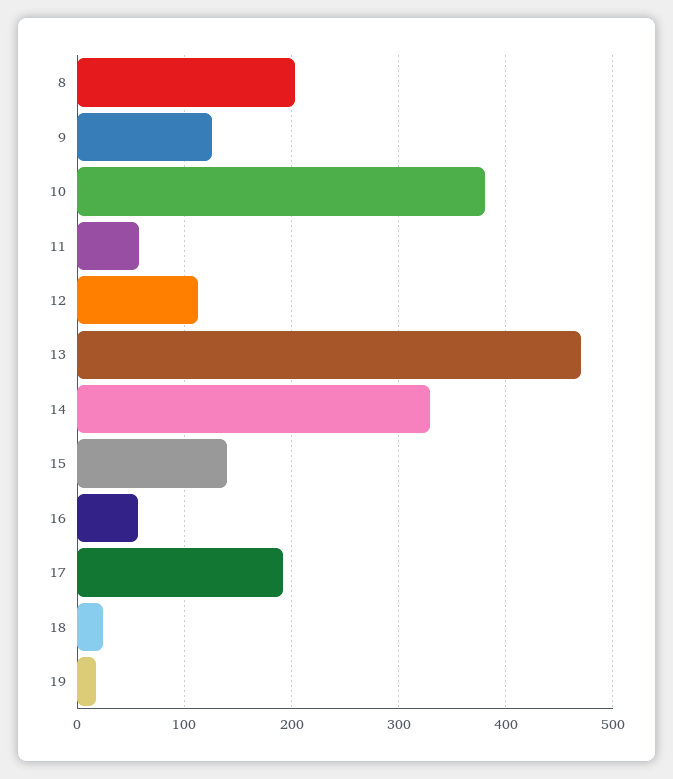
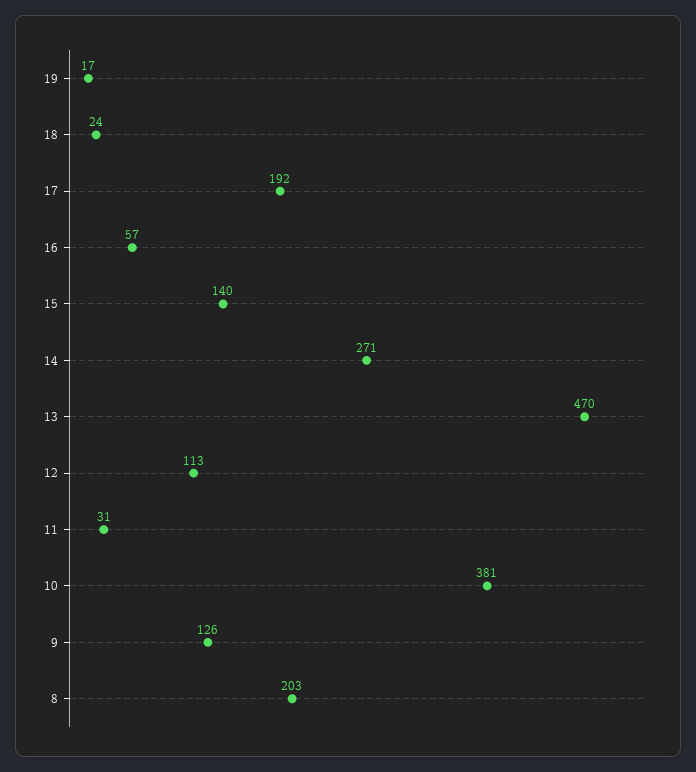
11: 60 -> 31
14: 330 -> 271

